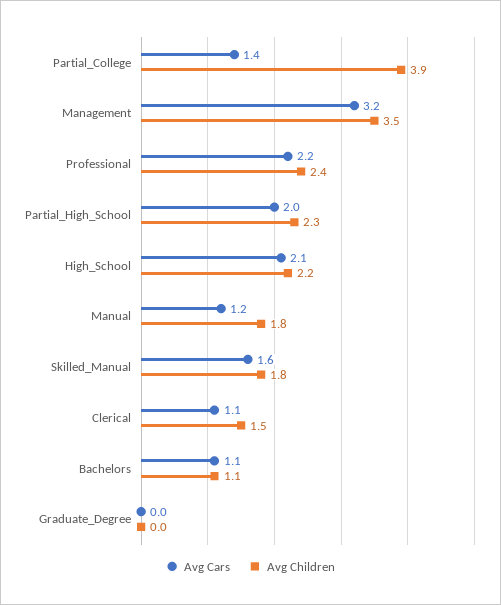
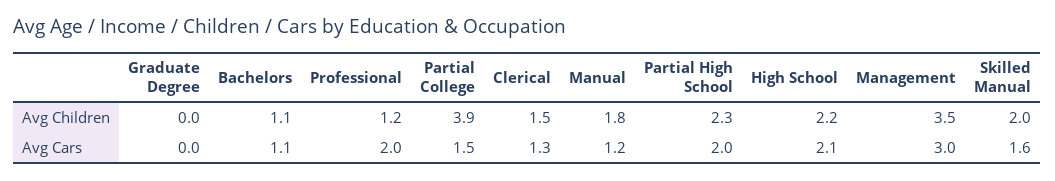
Avg Cars, Partial_College: 1.4 -> 1.5
Avg Cars, Management: 3.2 -> 3
Avg Cars, Professional: 2.2 -> 2
Avg Children, Professional: 2.4 -> 1.2
Avg Children, Skilled_Manual: 1.8 -> 2
Avg Cars, Clerical: 1.1 -> 1.3

